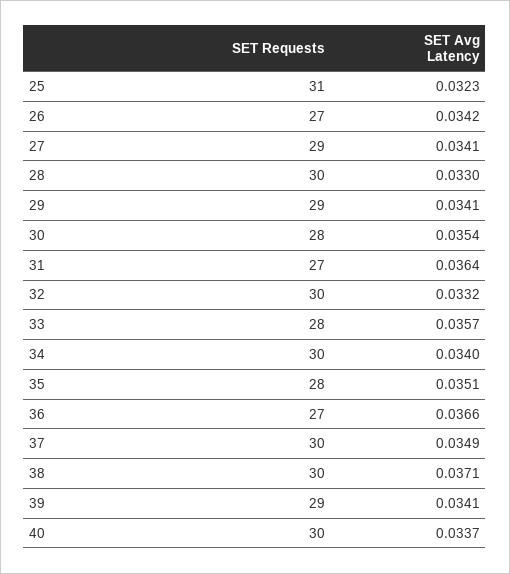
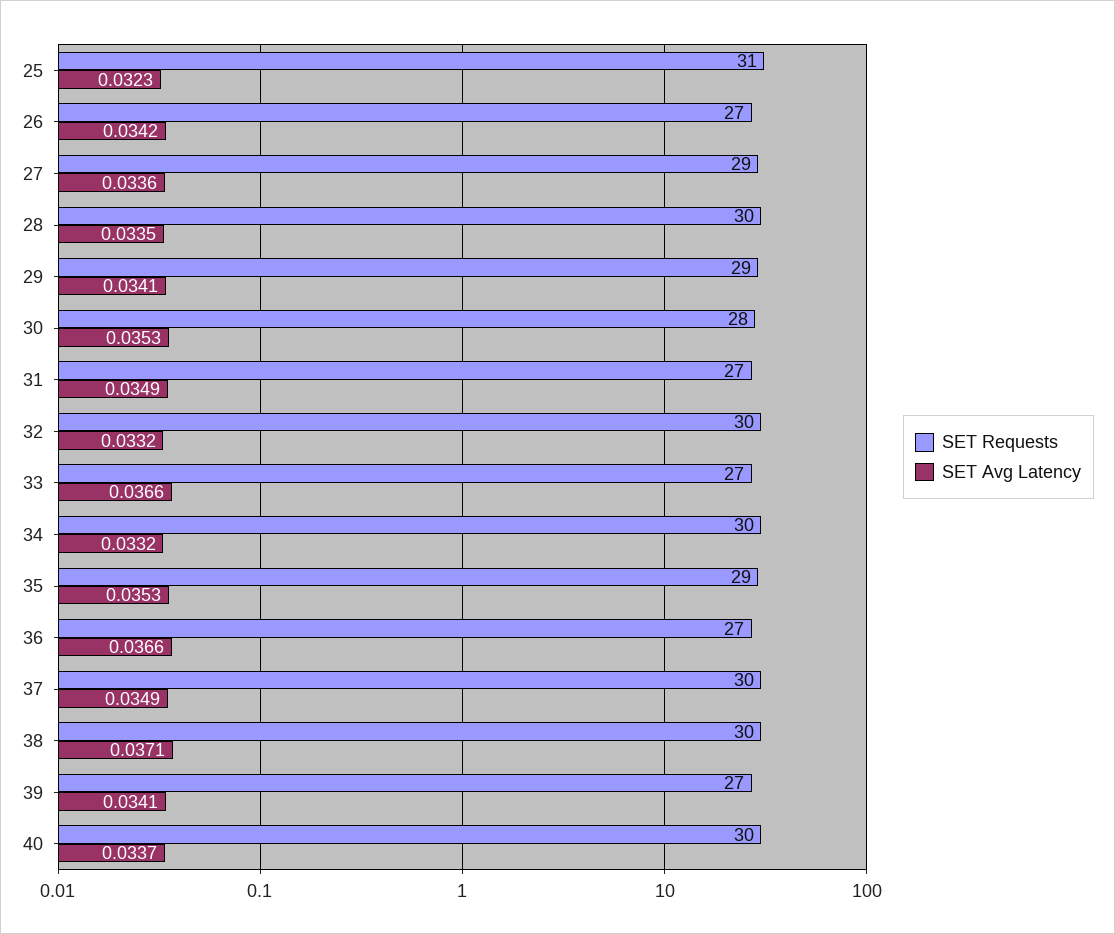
SET Avg Latency, 27: 0.0341 -> 0.0336
SET Avg Latency, 28: 0.033 -> 0.0335
SET Avg Latency, 30: 0.0354 -> 0.0353
SET Avg Latency, 31: 0.0364 -> 0.0349
SET Requests, 33: 28 -> 27
SET Avg Latency, 33: 0.0357 -> 0.0366
SET Avg Latency, 34: 0.034 -> 0.0332
SET Requests, 35: 28 -> 29
SET Avg Latency, 35: 0.0351 -> 0.0353
SET Requests, 39: 29 -> 27

